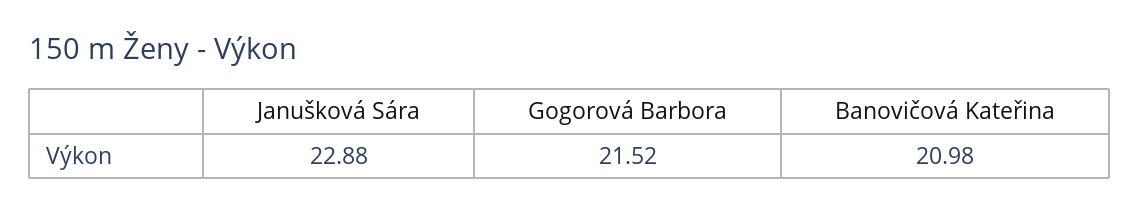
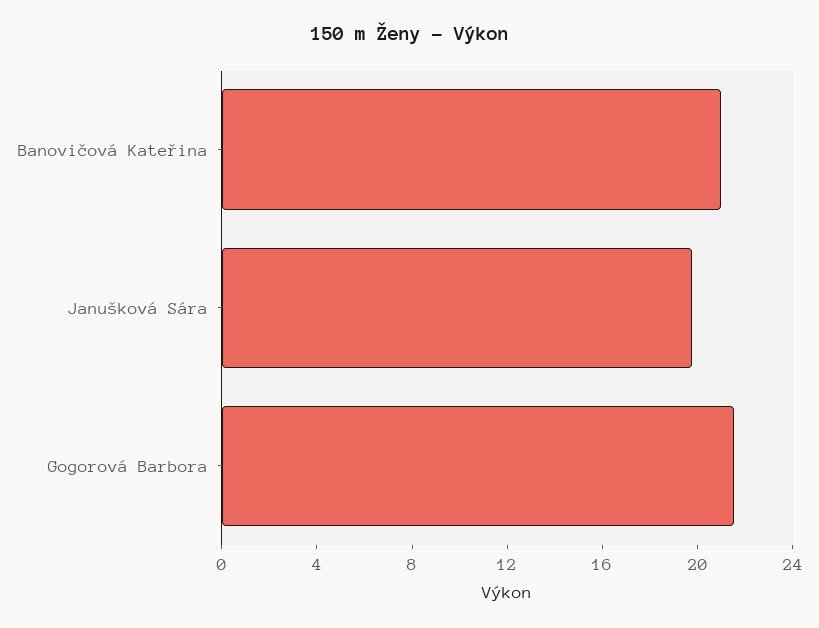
Janušková Sára: 22.88 -> 20

